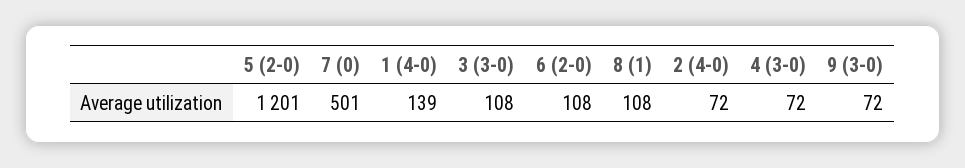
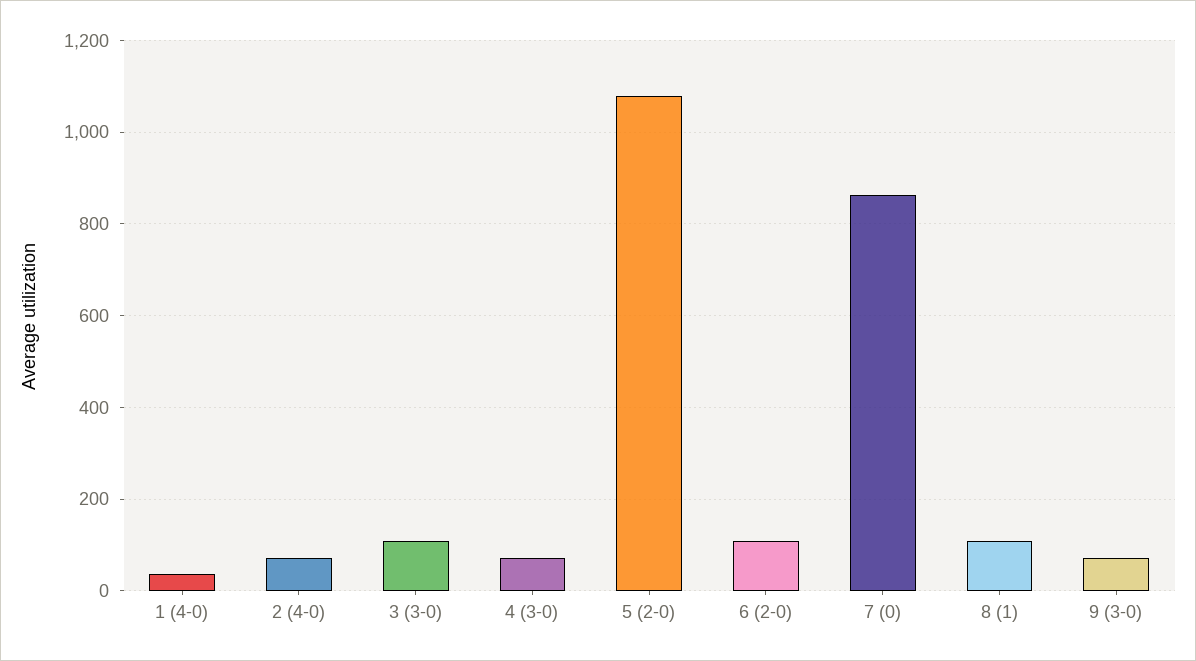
5 (2-0): 1201 -> 1080
7 (0): 501 -> 860
1 (4-0): 139 -> 40

